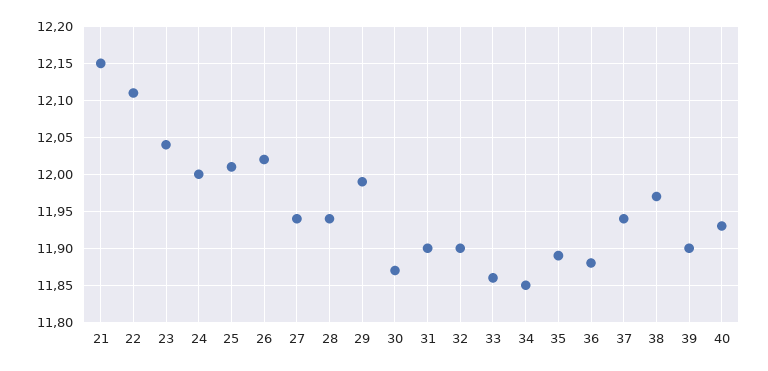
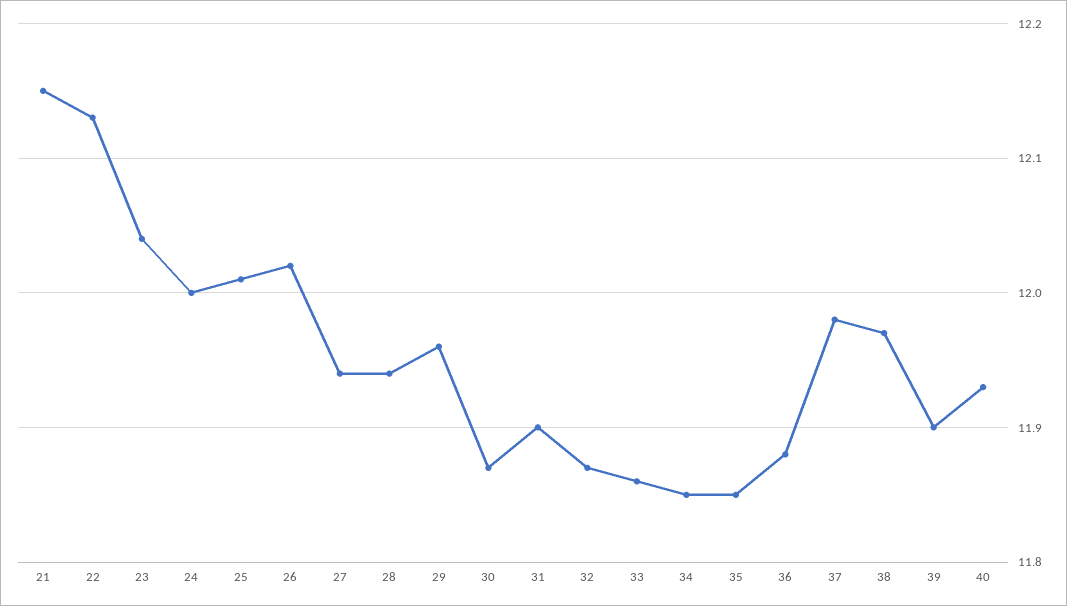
22: 12.11 -> 12.13
29: 11.99 -> 11.96
32: 11.9 -> 11.87
35: 11.89 -> 11.85
37: 11.94 -> 11.98

